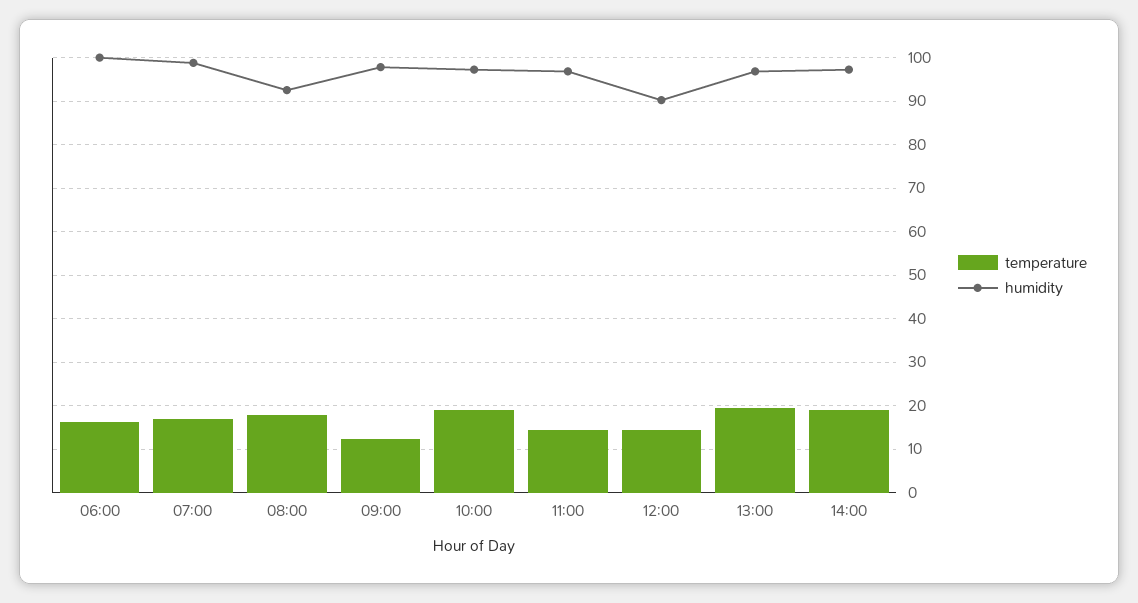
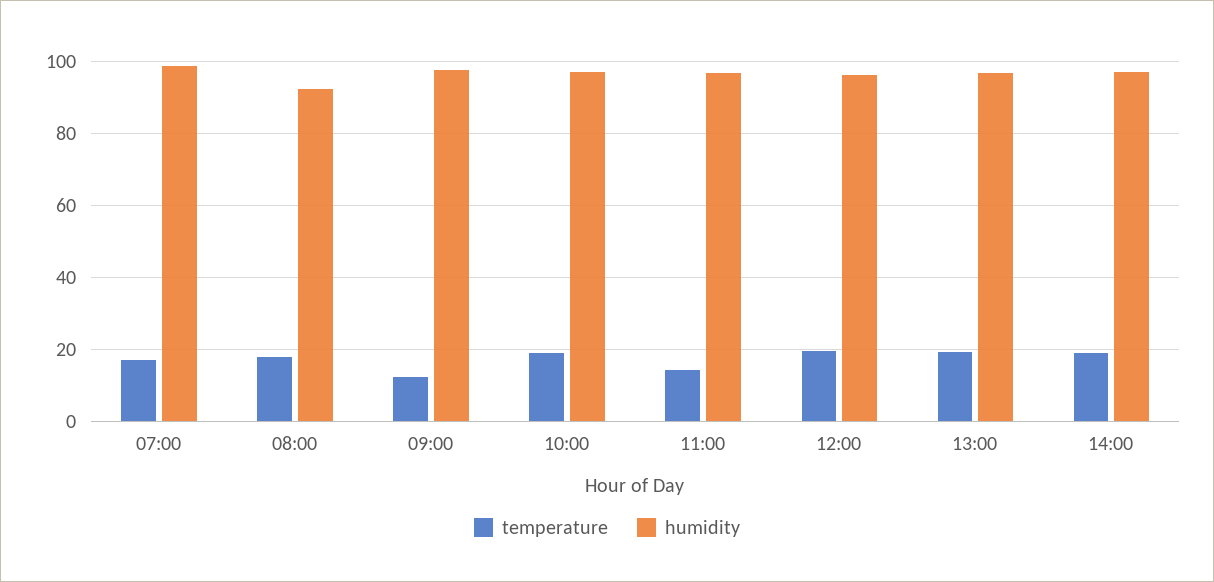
temperature, 06:00: 16 -> none
humidity, 06:00: 100 -> none
temperature, 12:00: 14 -> 20
humidity, 12:00: 90 -> 96

